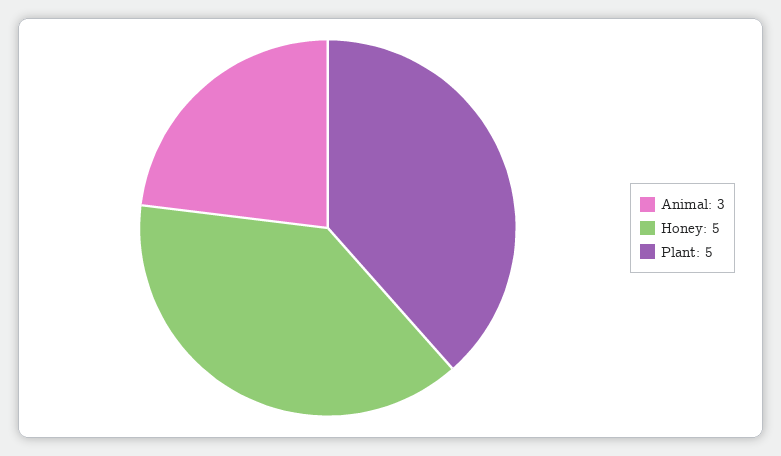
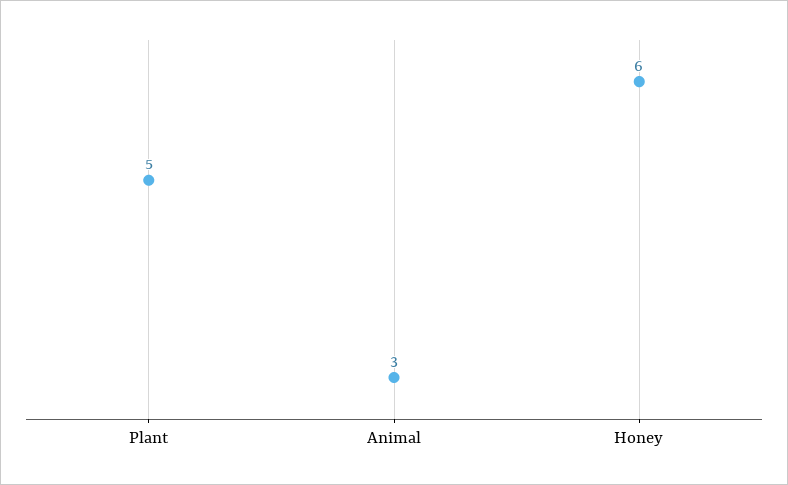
Honey: 5 -> 6

